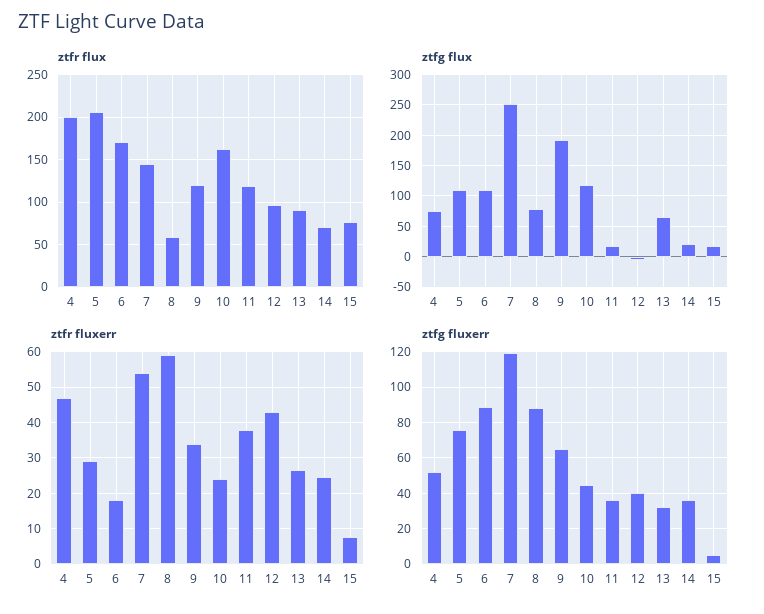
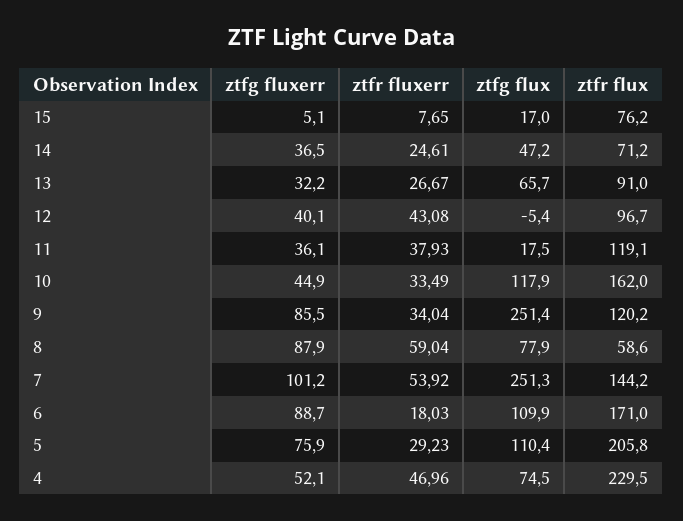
ztfr flux, 4: 200 -> 229.5
ztfg flux, 9: 190 -> 251.4
ztfg flux, 14: 20 -> 47.2
ztfr fluxerr, 10: 24 -> 33.49
ztfg fluxerr, 7: 120 -> 101.2
ztfg fluxerr, 9: 65 -> 85.5

